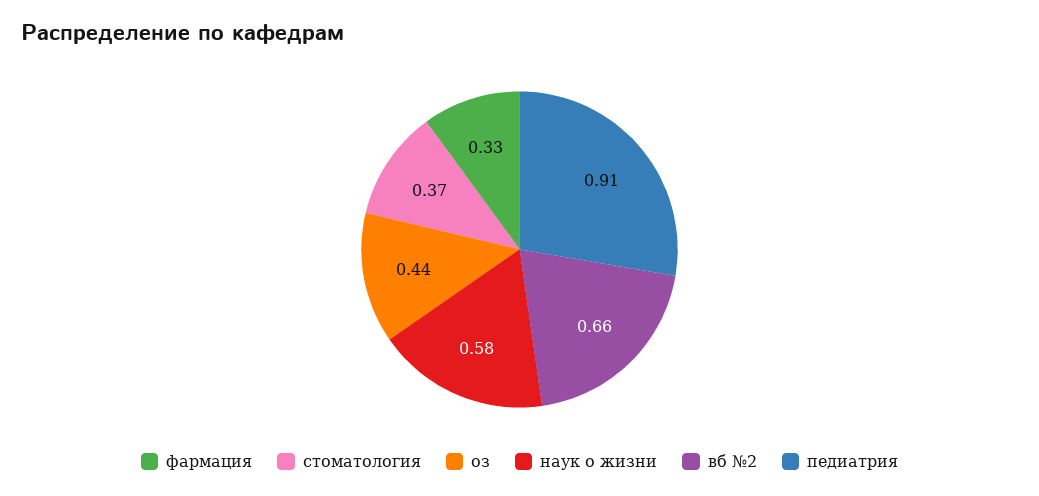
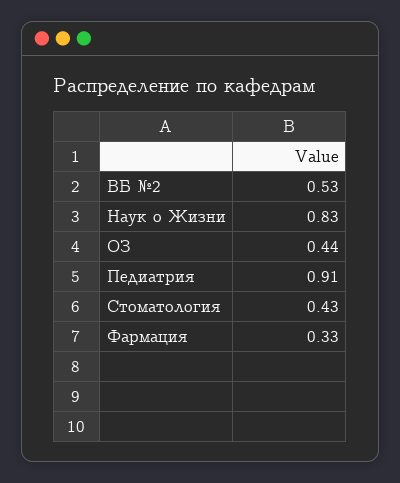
стоматология: 0.37 -> 0.43
наук о жизни: 0.58 -> 0.83
вб №2: 0.66 -> 0.53

